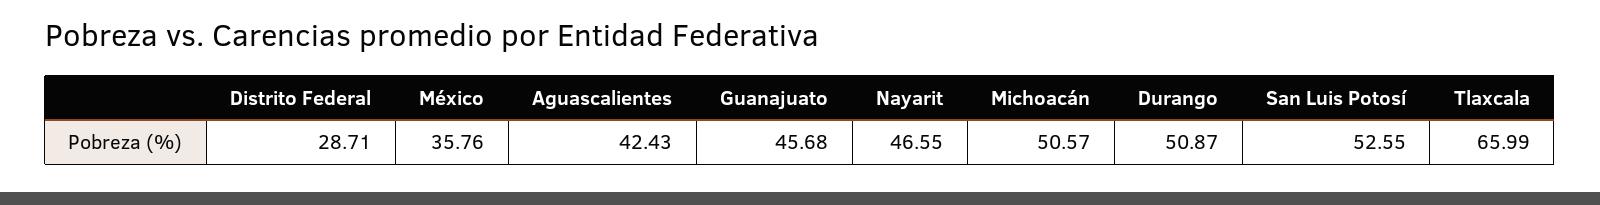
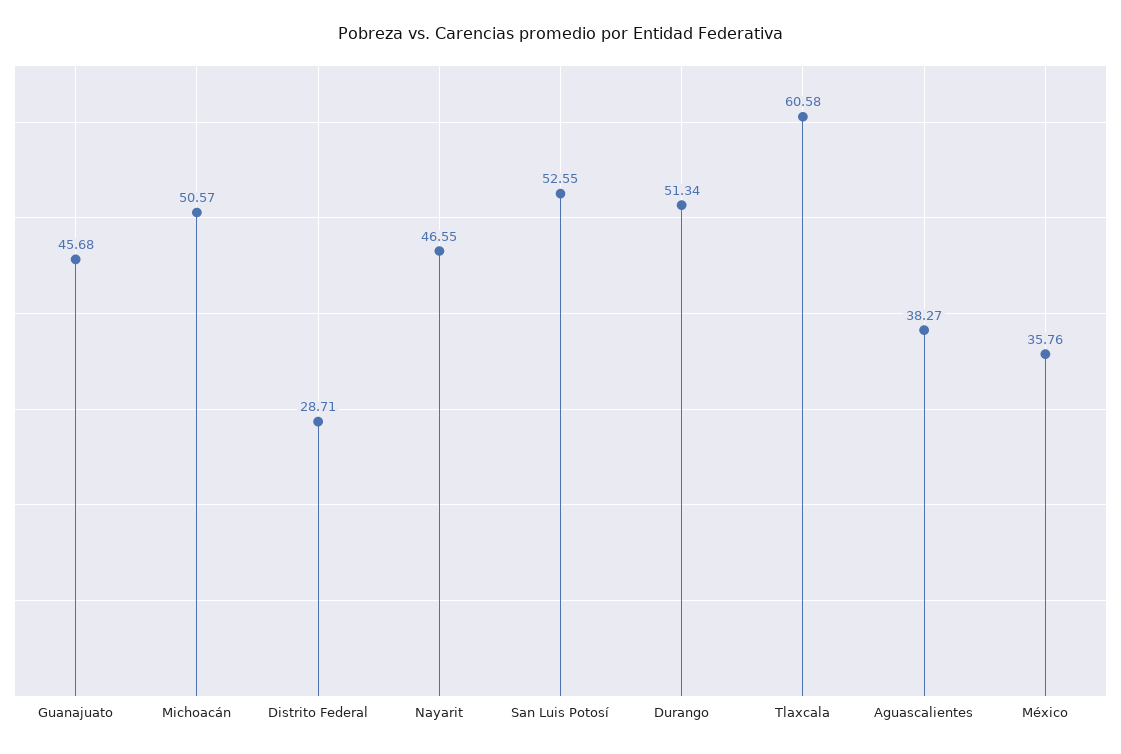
Aguascalientes: 42.43 -> 38.27
Durango: 50.87 -> 51.34
Tlaxcala: 65.99 -> 60.58

